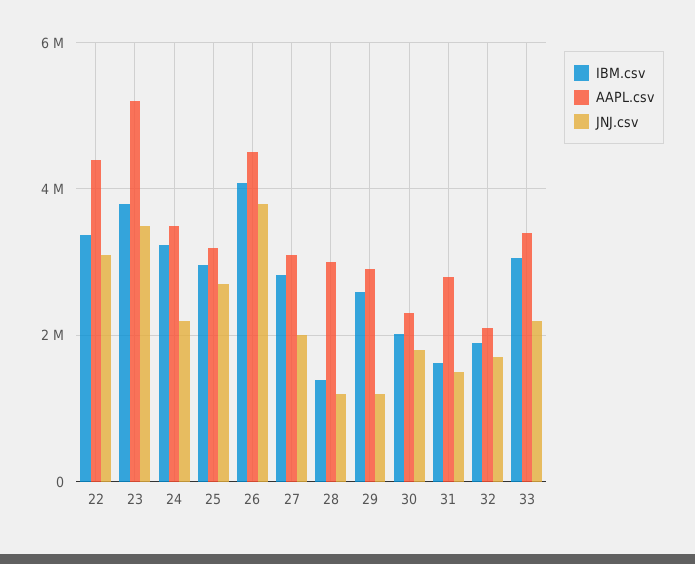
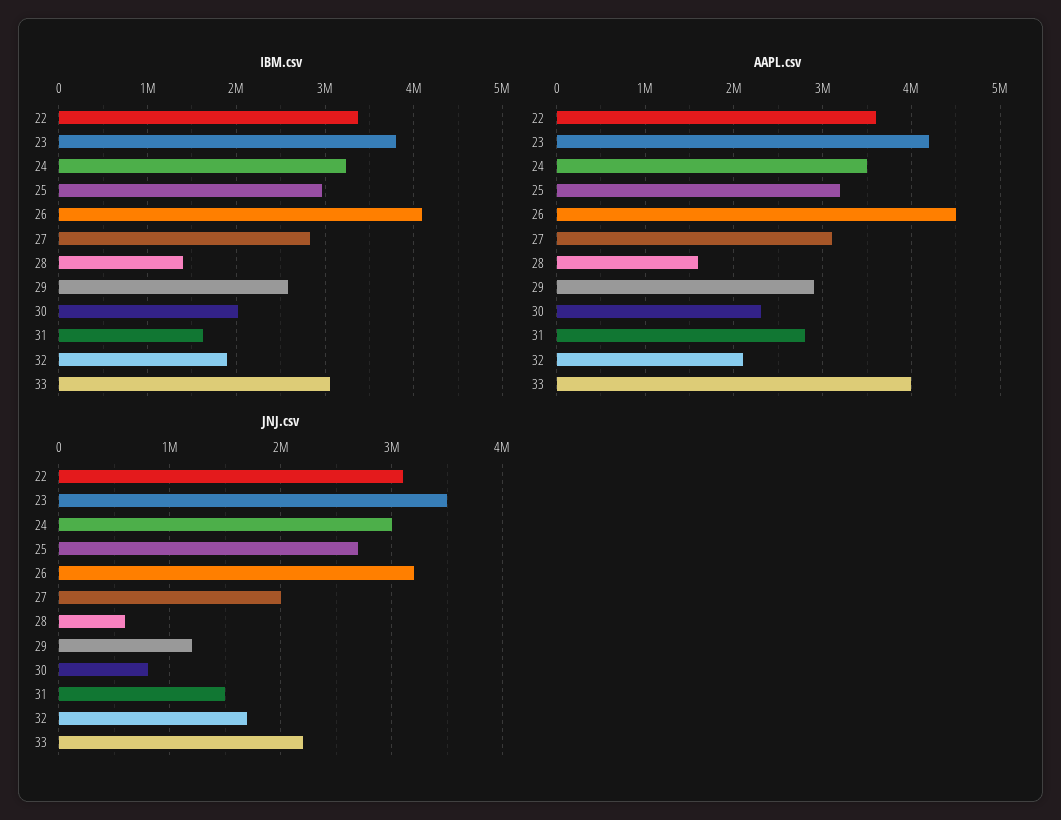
AAPL.csv, 22: 4400000 -> 3600000
AAPL.csv, 23: 5200000 -> 4200000
JNJ.csv, 24: 2200000 -> 3000000
JNJ.csv, 26: 3800000 -> 3200000
AAPL.csv, 28: 3000000 -> 1600000
JNJ.csv, 28: 1200000 -> 600000
JNJ.csv, 30: 1800000 -> 800000
AAPL.csv, 33: 3400000 -> 4000000

